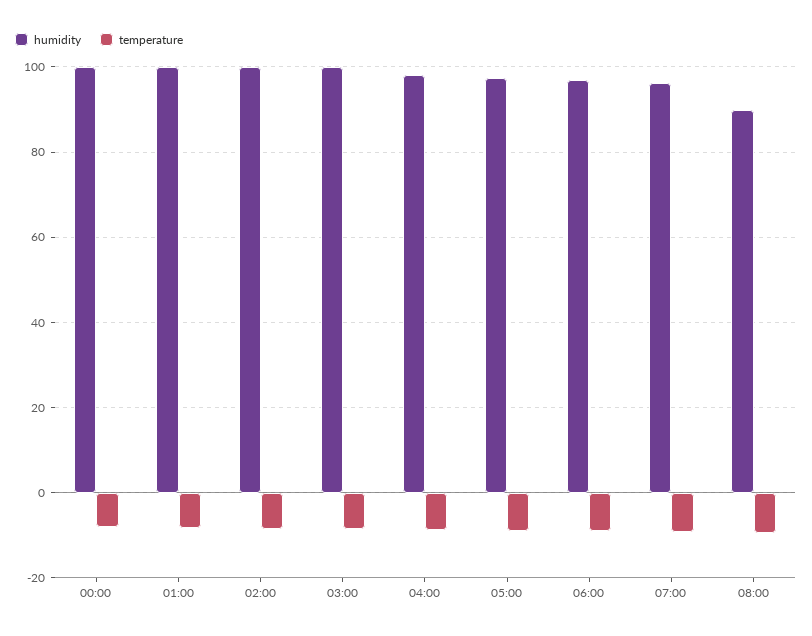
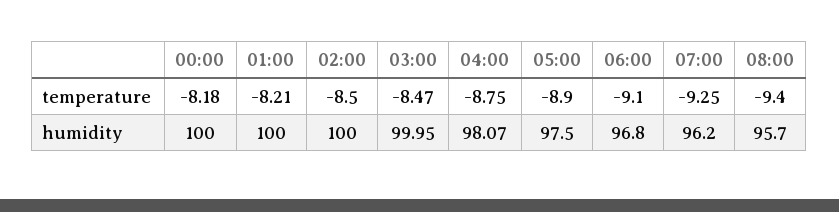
humidity, 08:00: 90 -> 95.7

